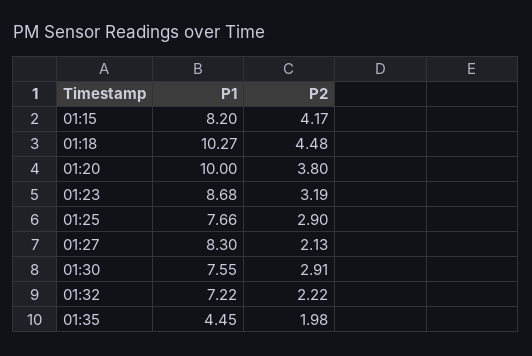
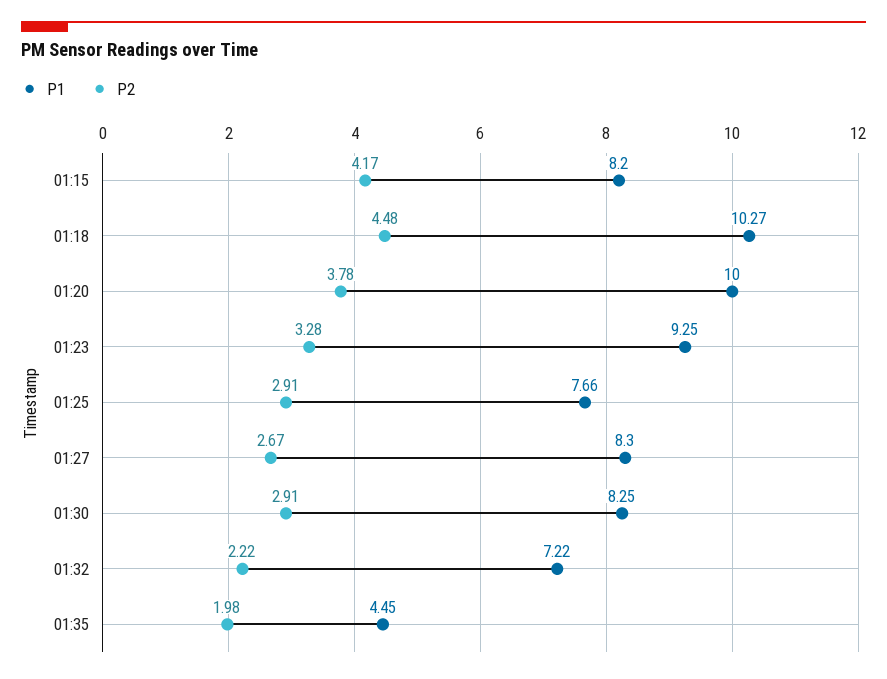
P2, 01:20: 3.8 -> 3.78
P1, 01:23: 8.68 -> 9.25
P2, 01:23: 3.19 -> 3.28
P2, 01:25: 2.9 -> 2.91
P2, 01:27: 2.13 -> 2.67
P1, 01:30: 7.55 -> 8.25

